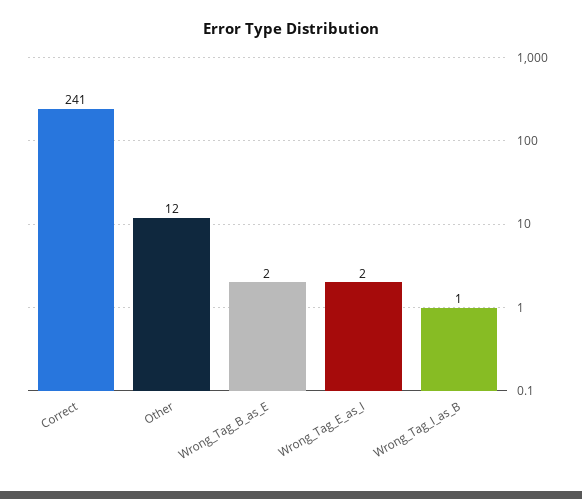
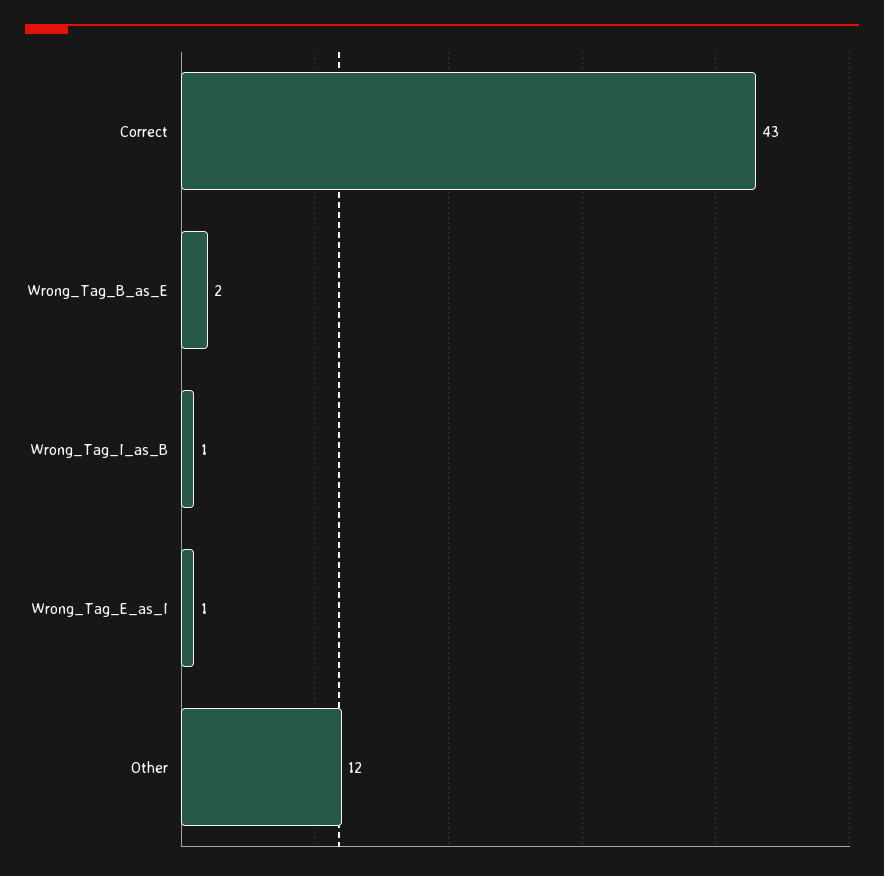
Correct: 241 -> 43
Wrong_Tag_E_as_I: 2 -> 1

